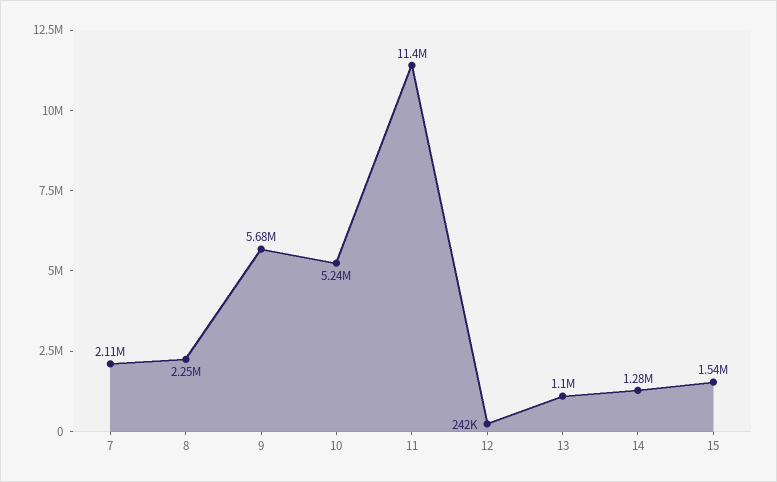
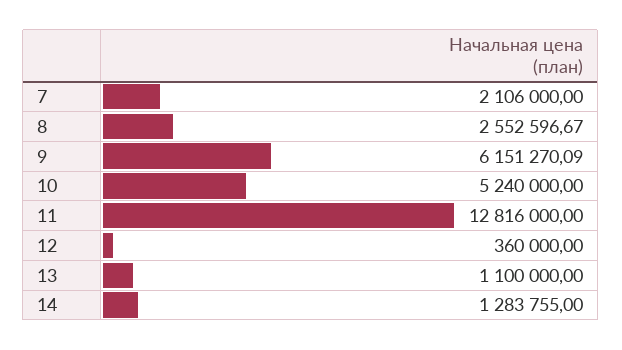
8: 2250000 -> 2552596.67
9: 5680000 -> 6151270.09
11: 11400000 -> 12816000
12: 242000 -> 360000
15: 1540000 -> none

